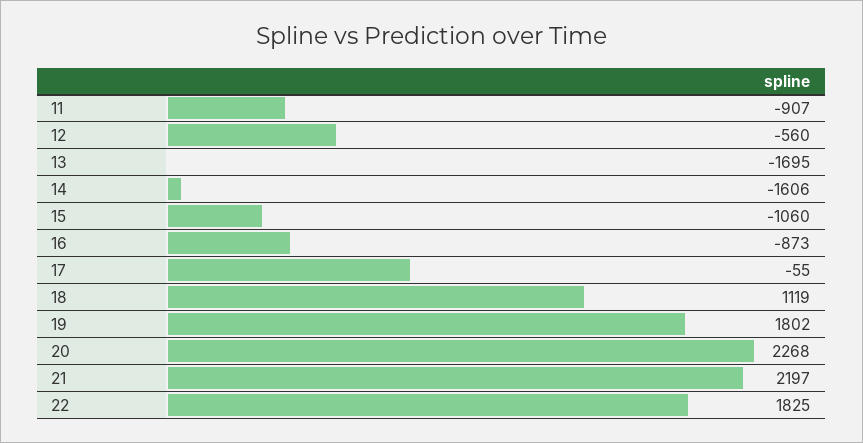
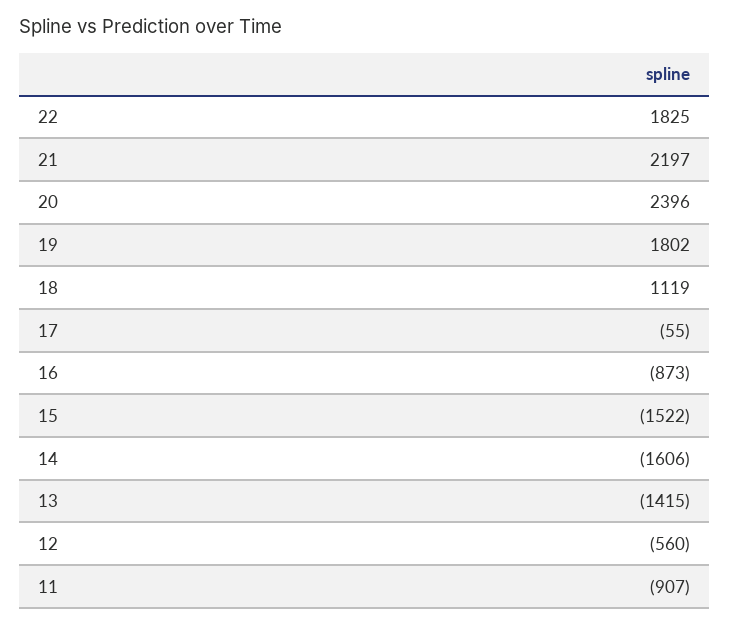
13: -1695 -> -1415
15: -1060 -> -1522
20: 2268 -> 2396

